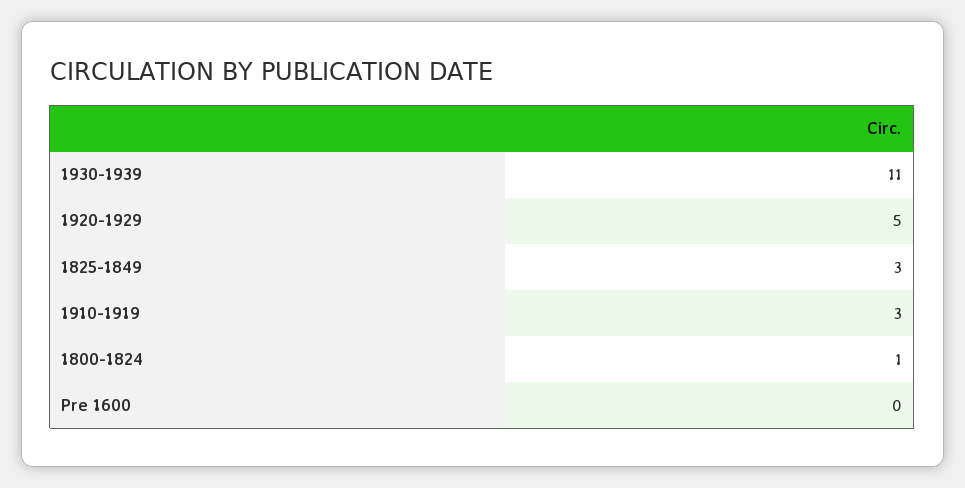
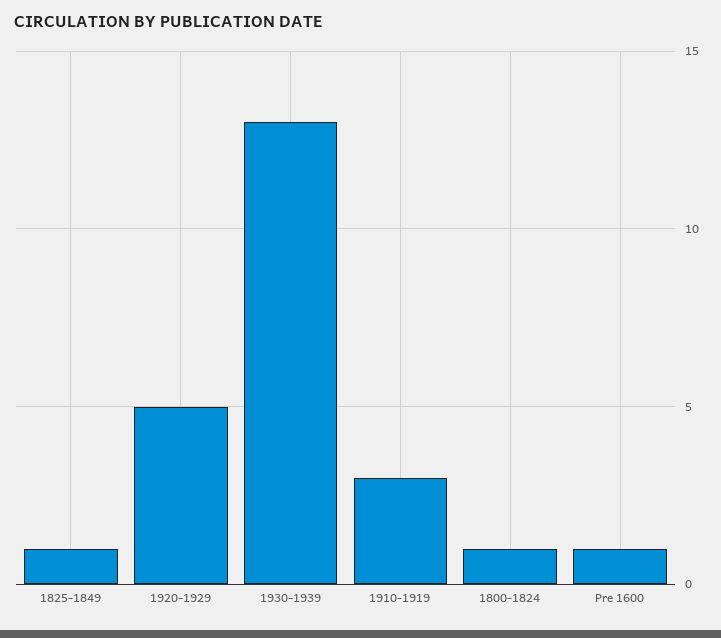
1930-1939: 11 -> 13
1825-1849: 3 -> 1
Pre 1600: 0 -> 1

